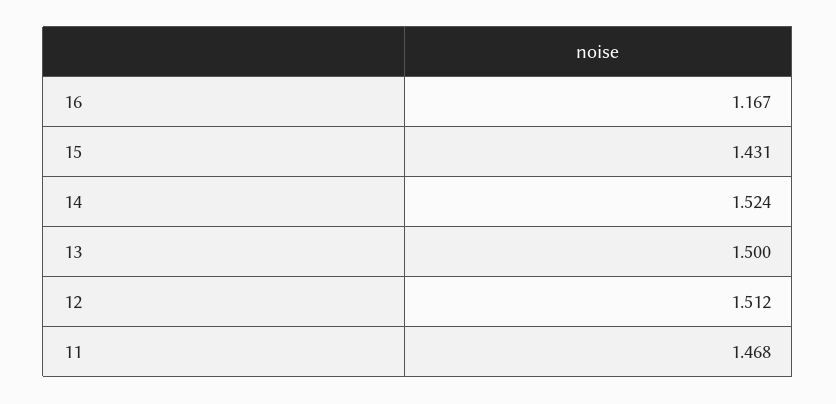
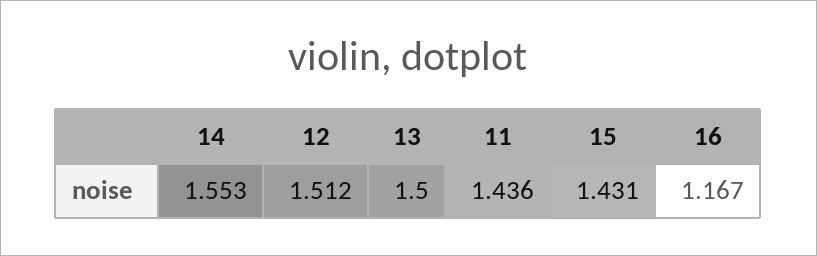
14: 1.524 -> 1.553
11: 1.468 -> 1.436

